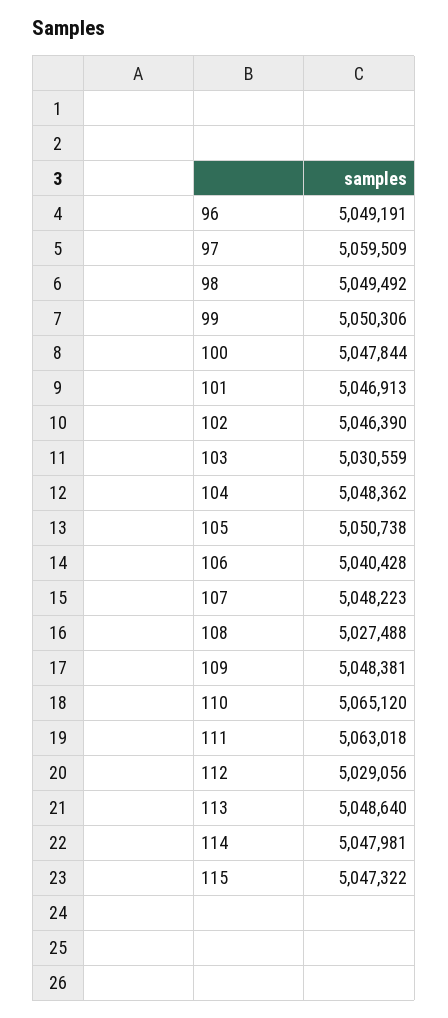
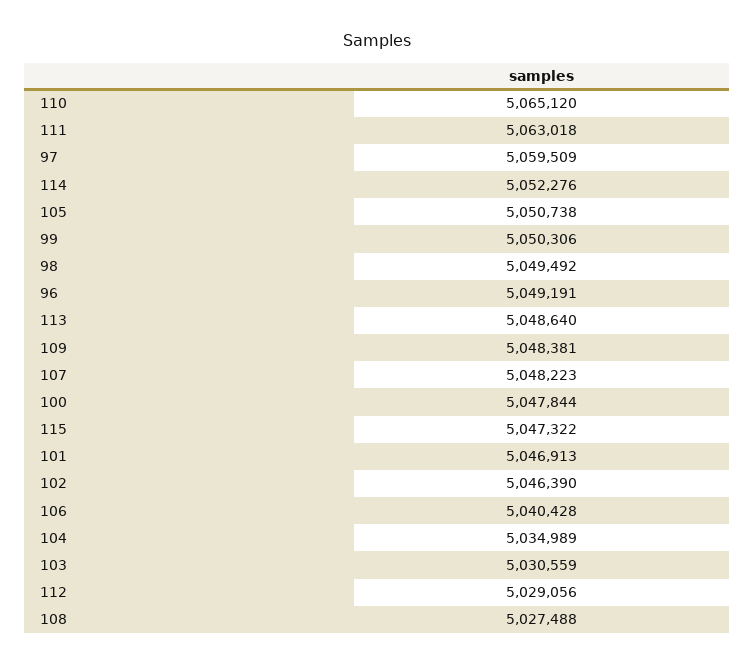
104: 5048362 -> 5034989
114: 5047981 -> 5052276

